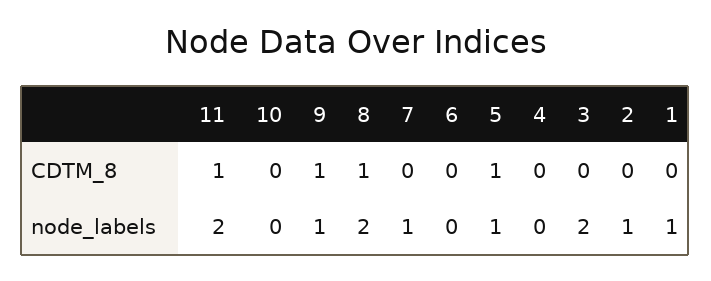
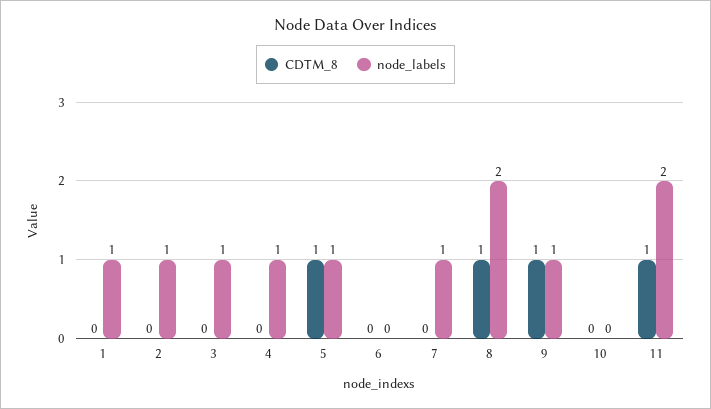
node_labels, 4: 0 -> 1
node_labels, 3: 2 -> 1

